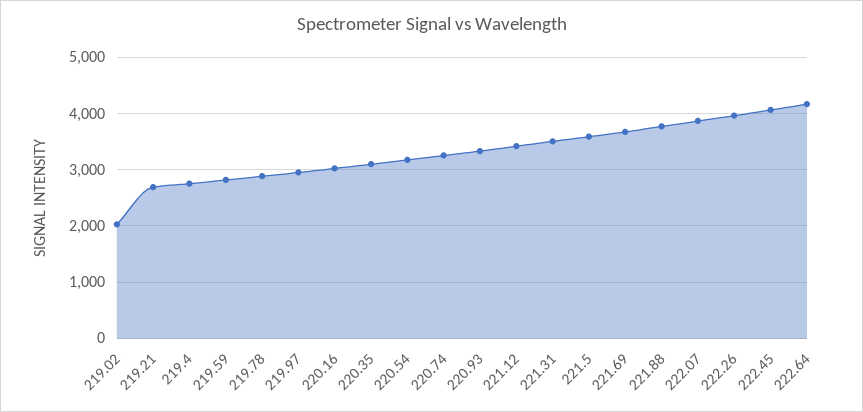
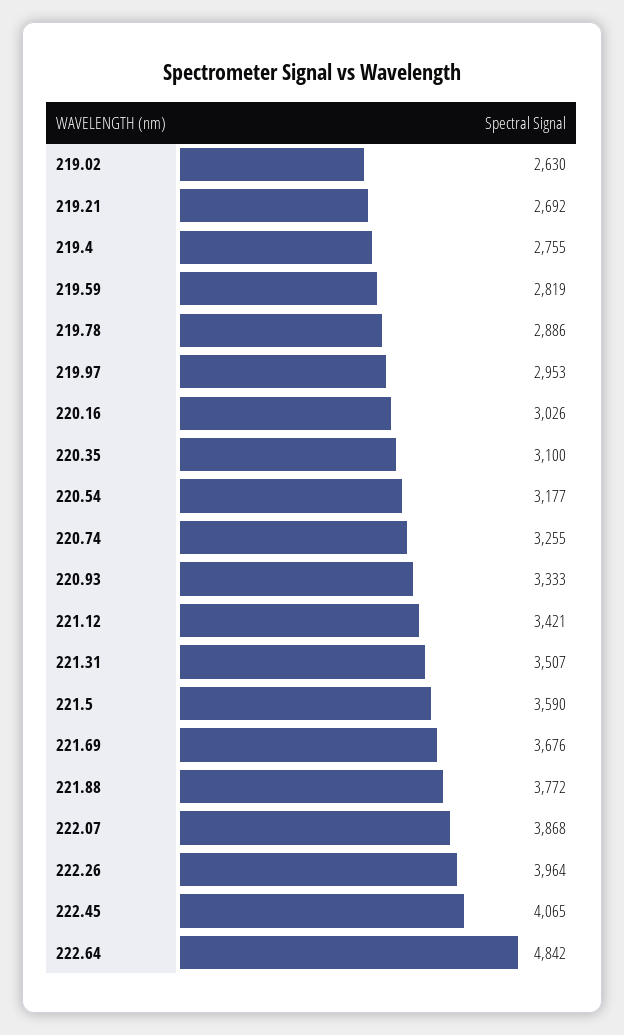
219.02: 2000 -> 2630
222.64: 4200 -> 4842

